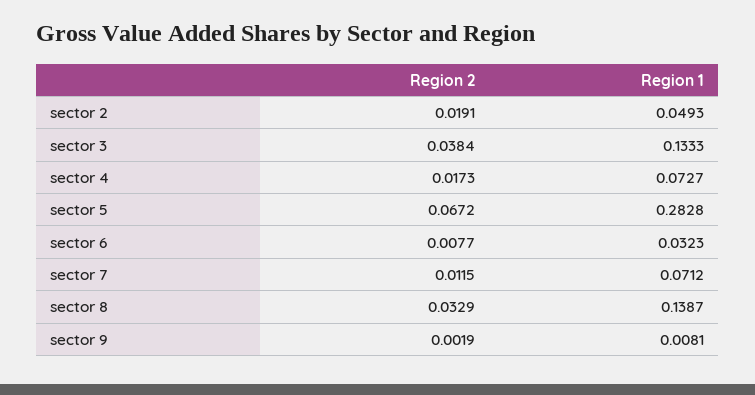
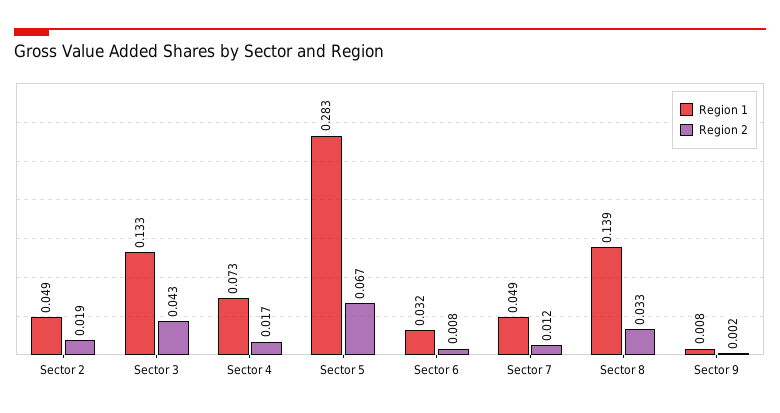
Region 2, sector 3: 0.0384 -> 0.043
Region 1, sector 7: 0.0712 -> 0.049

